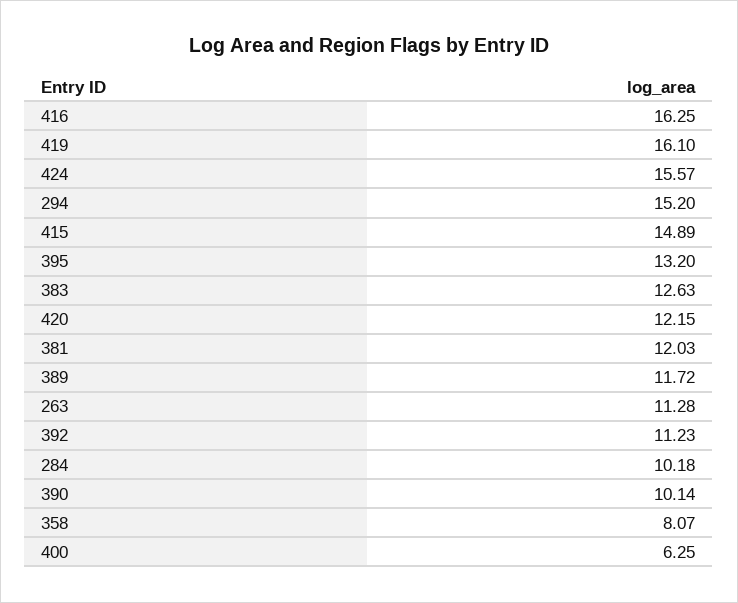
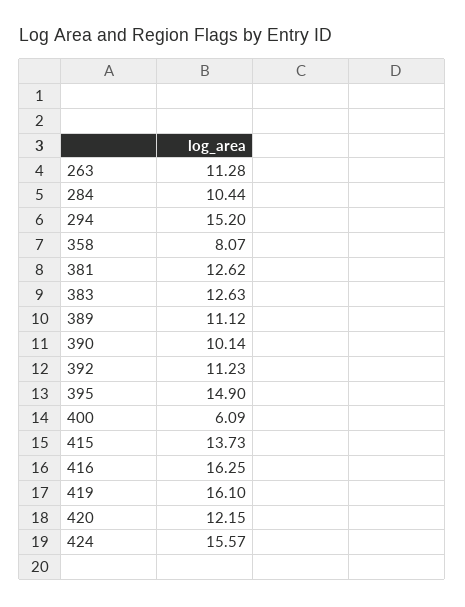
415: 14.89 -> 13.73
395: 13.2 -> 14.9
381: 12.03 -> 12.62
389: 11.72 -> 11.12
284: 10.18 -> 10.44
400: 6.25 -> 6.09

